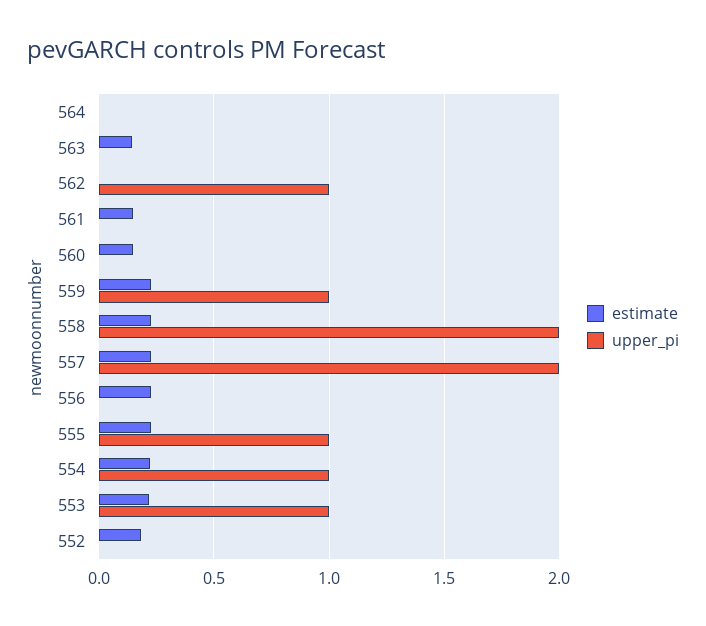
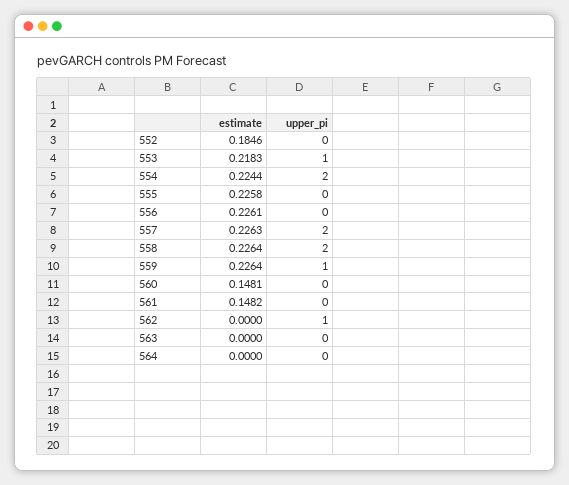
estimate, 563: 0.15 -> 0
upper_pi, 555: 1 -> 0
upper_pi, 554: 1 -> 2

